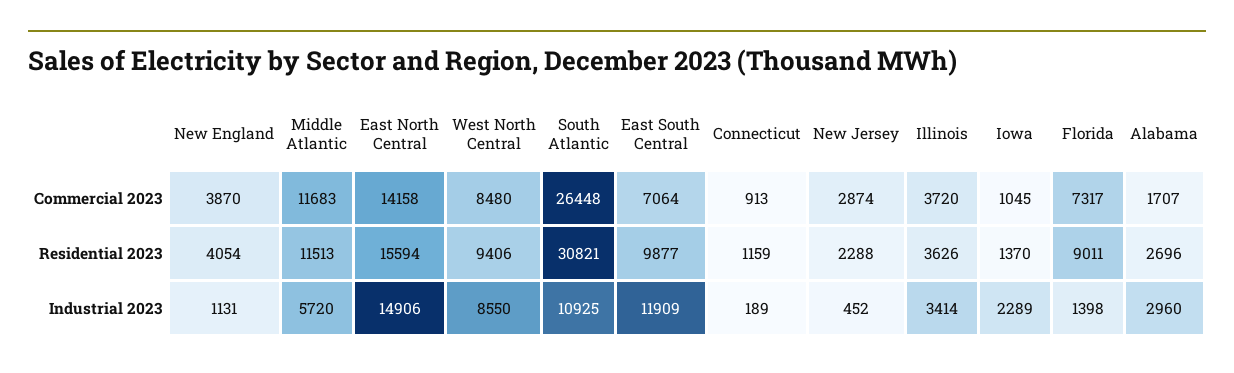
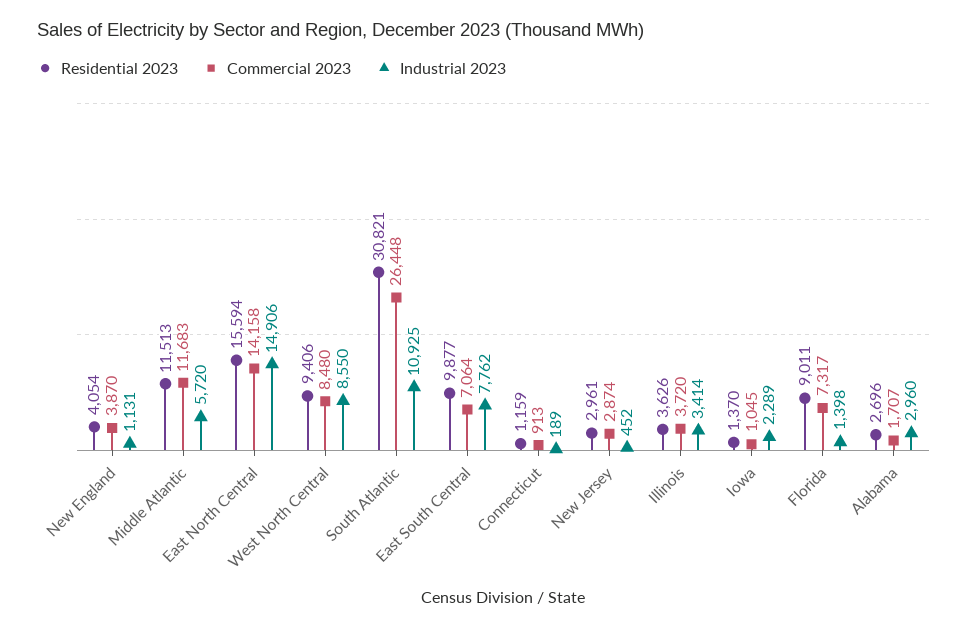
Residential 2023, New Jersey: 2288 -> 2961
Industrial 2023, East South Central: 11909 -> 7762

